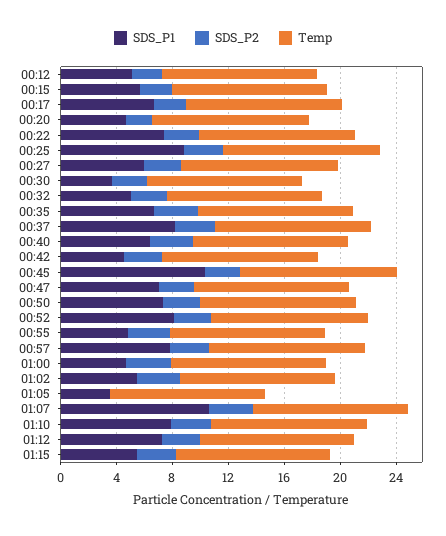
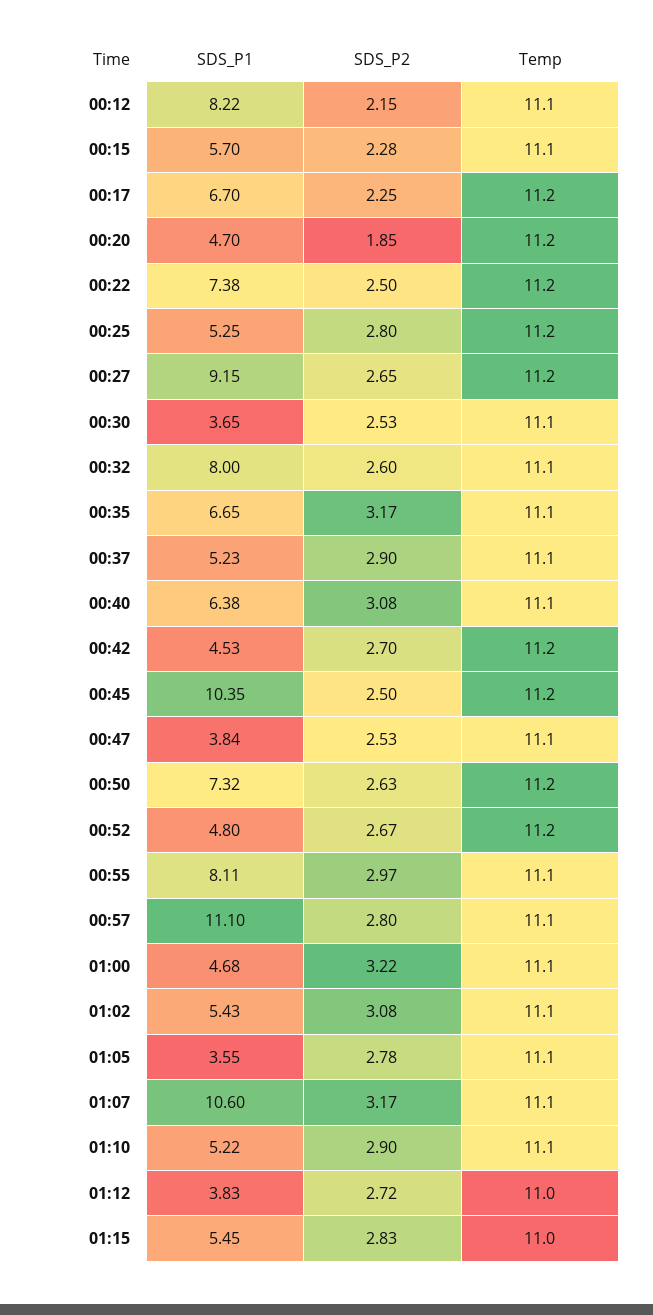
SDS_P1, 00:12: 5 -> 8.22
SDS_P1, 00:25: 9 -> 5.25
SDS_P1, 00:27: 6 -> 9.15
SDS_P1, 00:32: 5 -> 8
SDS_P1, 00:37: 8 -> 5.23
SDS_P1, 00:47: 7 -> 3.84
SDS_P1, 00:52: 8 -> 4.8
SDS_P1, 00:55: 5 -> 8.11
SDS_P1, 00:57: 8 -> 11.1
SDS_P2, 01:05: 0 -> 2.78
SDS_P1, 01:10: 8 -> 5.22
SDS_P1, 01:12: 7 -> 3.83

